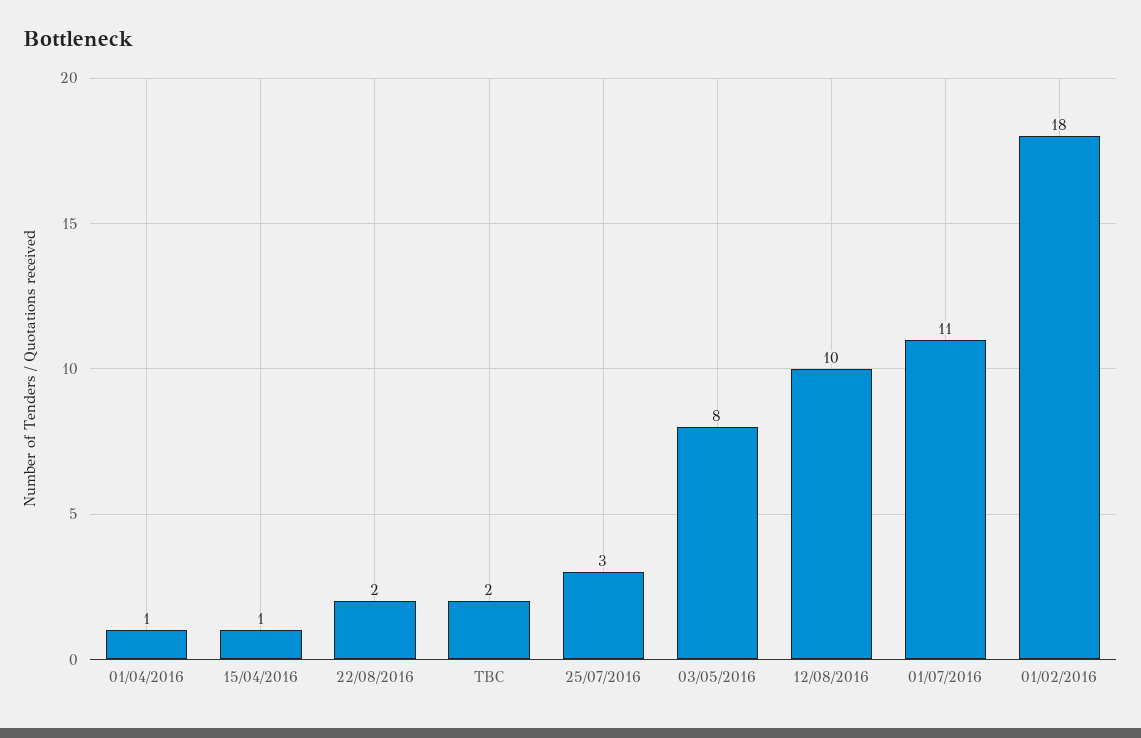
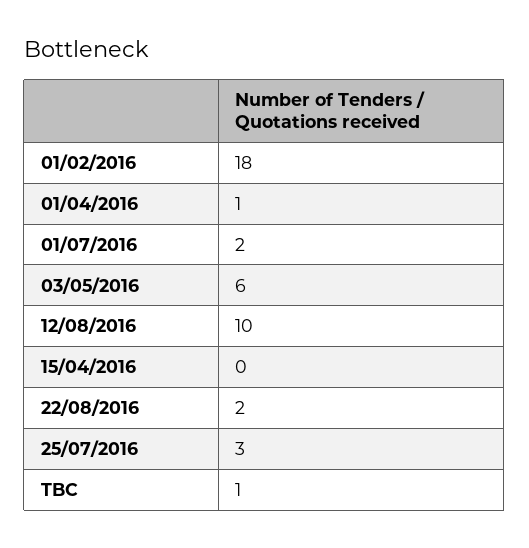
15/04/2016: 1 -> 0
TBC: 2 -> 1
03/05/2016: 8 -> 6
01/07/2016: 11 -> 2

